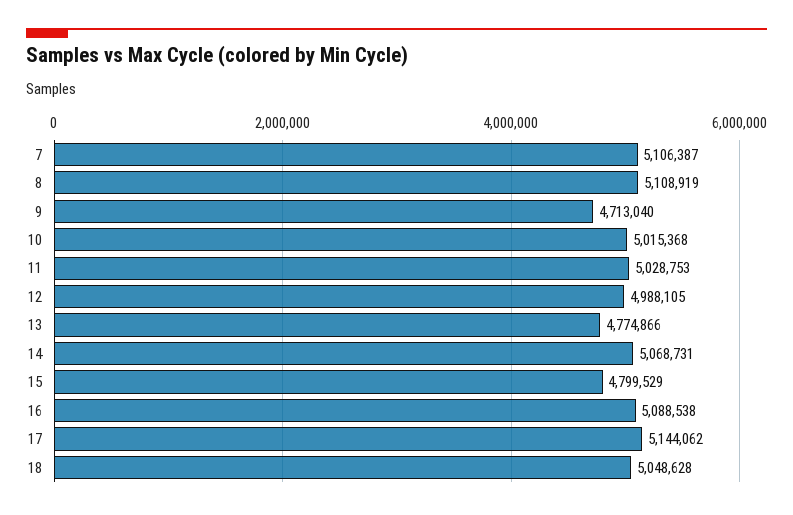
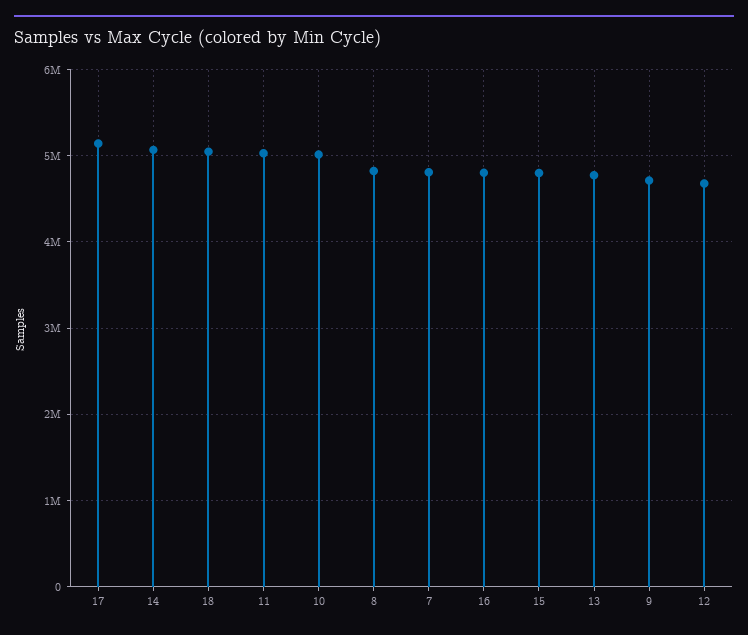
7: 5106387 -> 4800000
8: 5108919 -> 4800000
12: 4988105 -> 4700000
16: 5088538 -> 4800000

